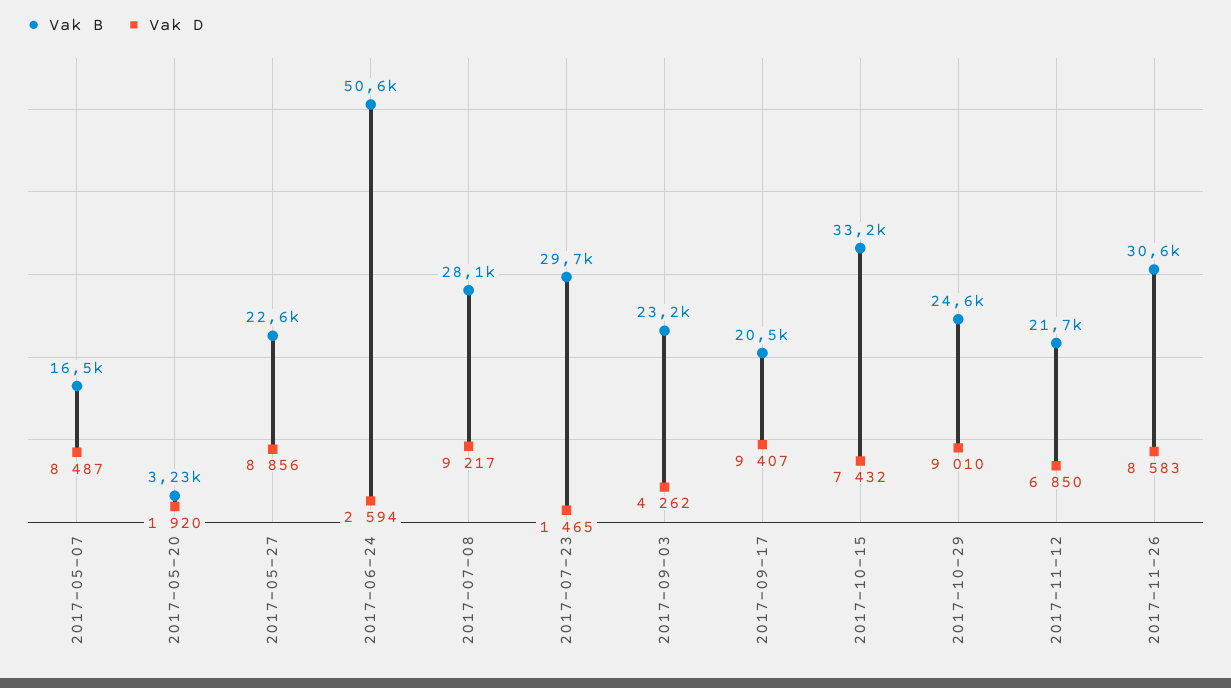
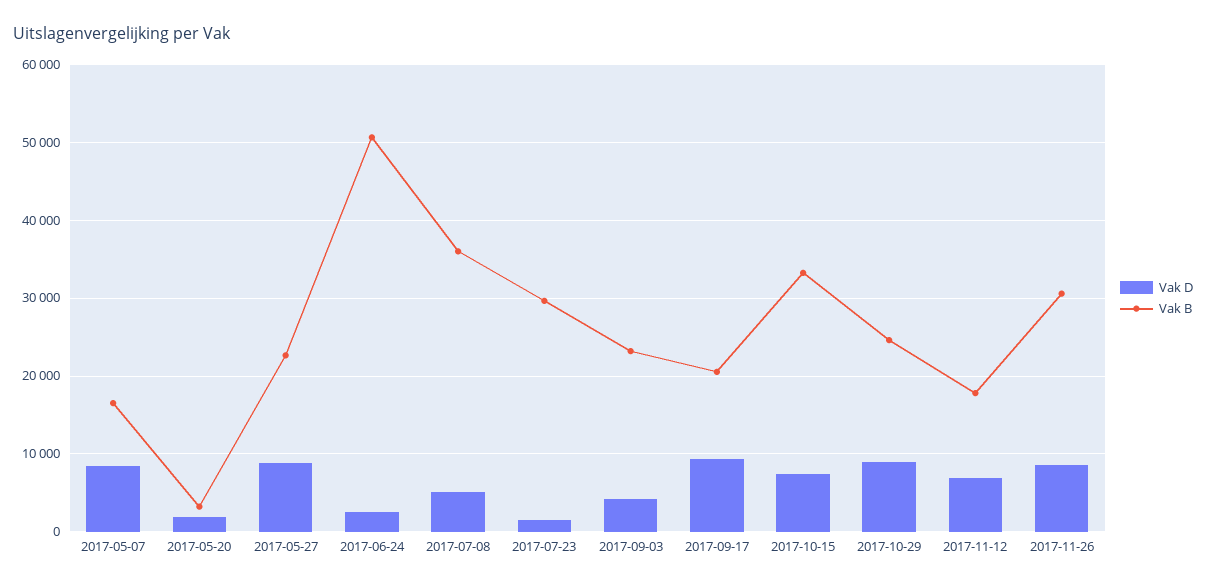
Vak B, 2017-07-08: 28100 -> 36000
Vak D, 2017-07-08: 9217 -> 5000
Vak B, 2017-11-12: 21700 -> 18000

